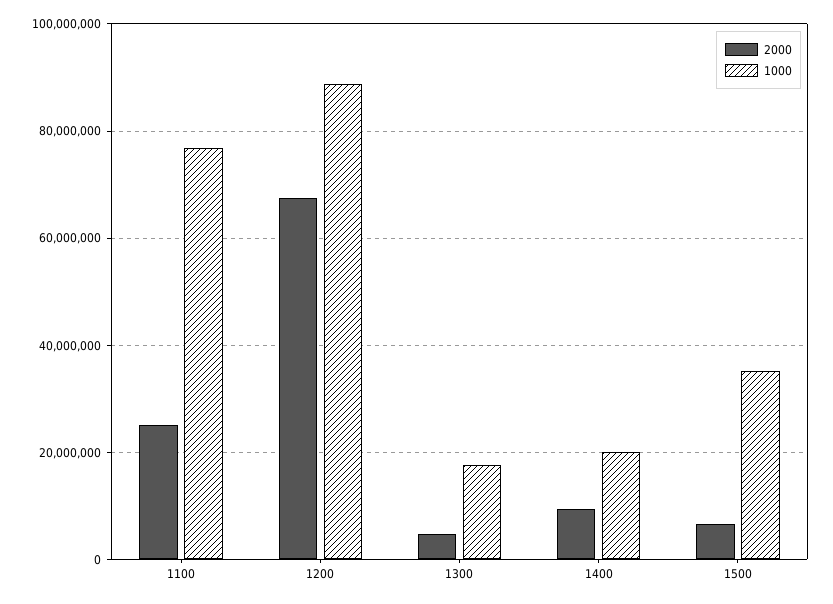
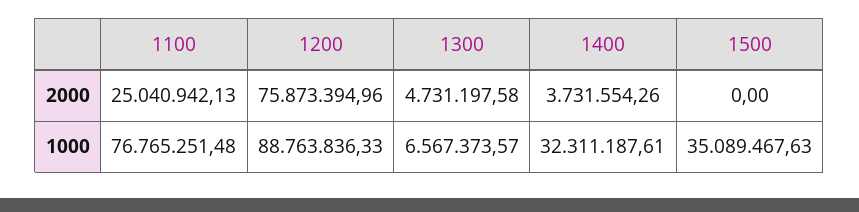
2000, 1200: 68000000 -> 75873394.96
1000, 1300: 18000000 -> 6567373.57
2000, 1400: 10000000 -> 3731554.26
1000, 1400: 20000000 -> 32311187.61
2000, 1500: 6000000 -> 0

